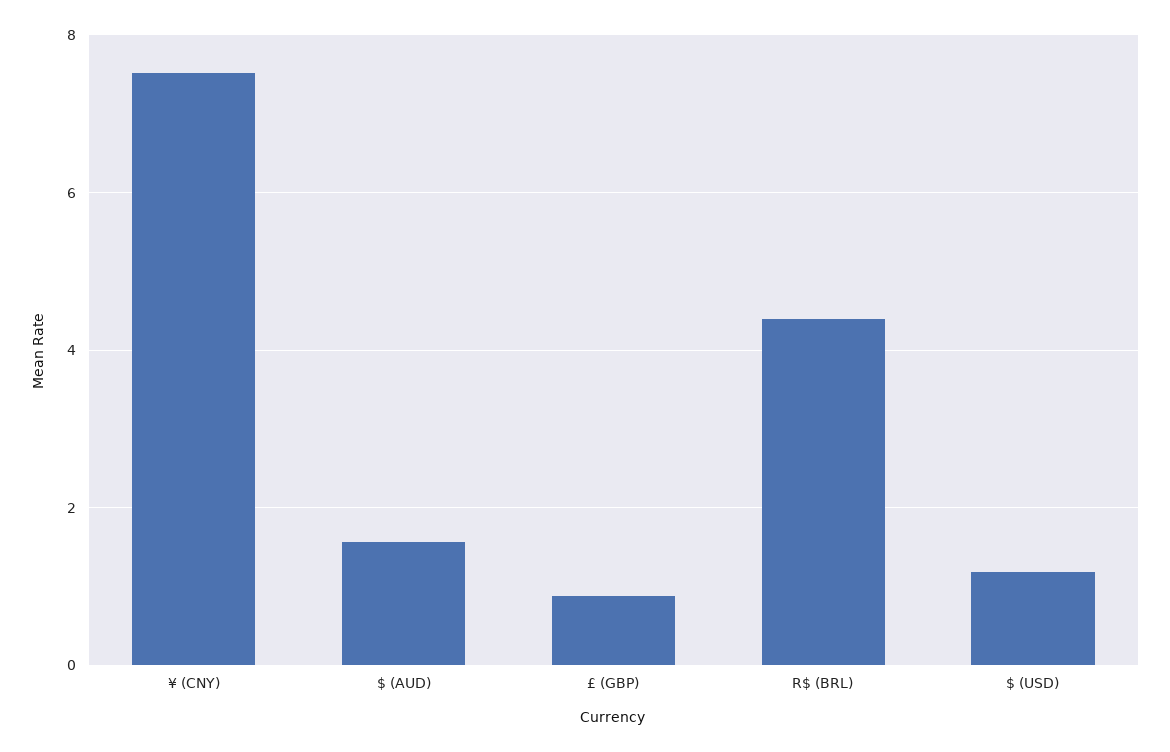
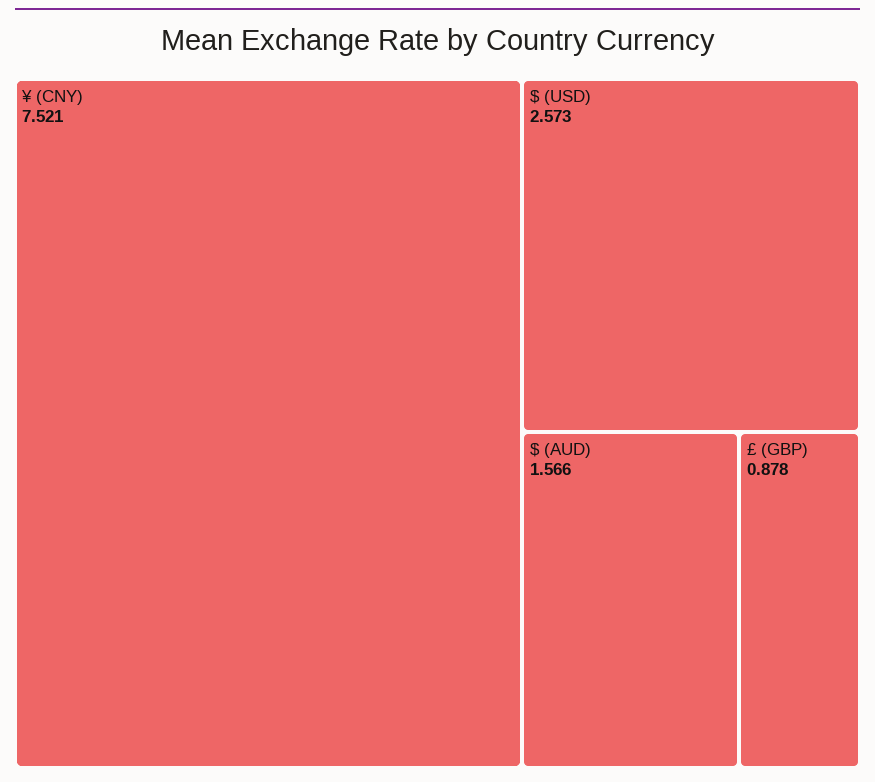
R$ (BRL): 4.4 -> none
$ (USD): 1.2 -> 2.573

